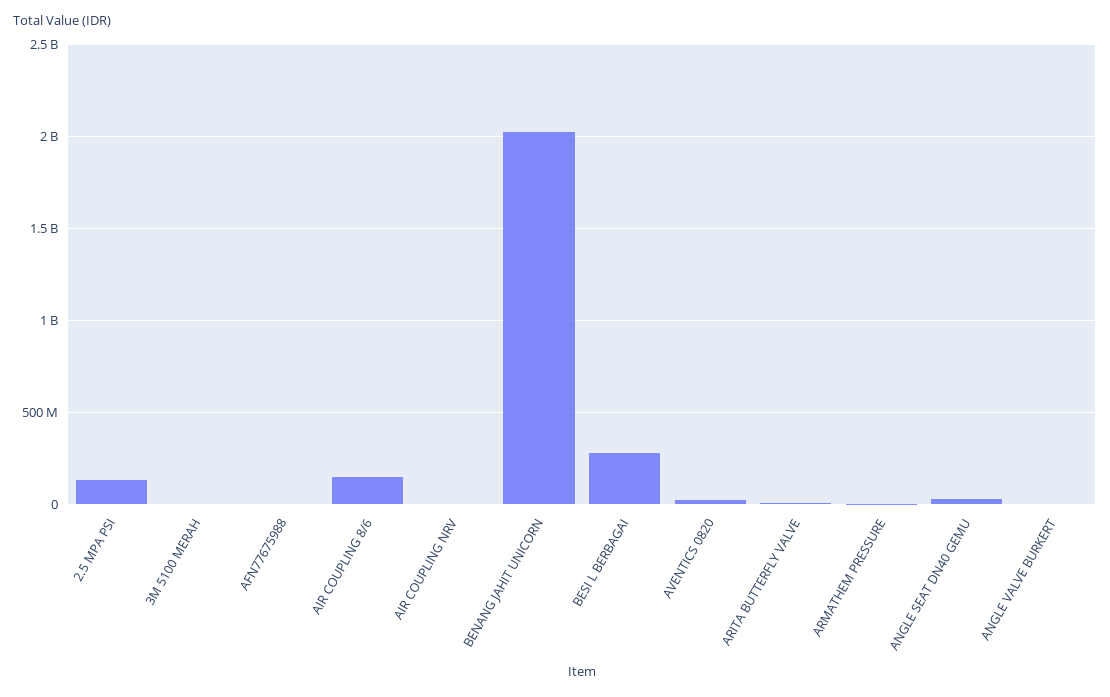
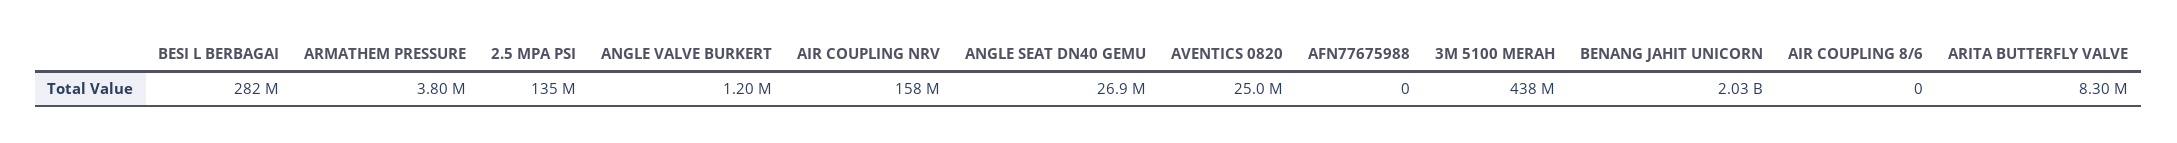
3M 5100 MERAH: 0 -> 438000000
AIR COUPLING 8/6: 150000000 -> 0
AIR COUPLING NRV: 0 -> 158000000

